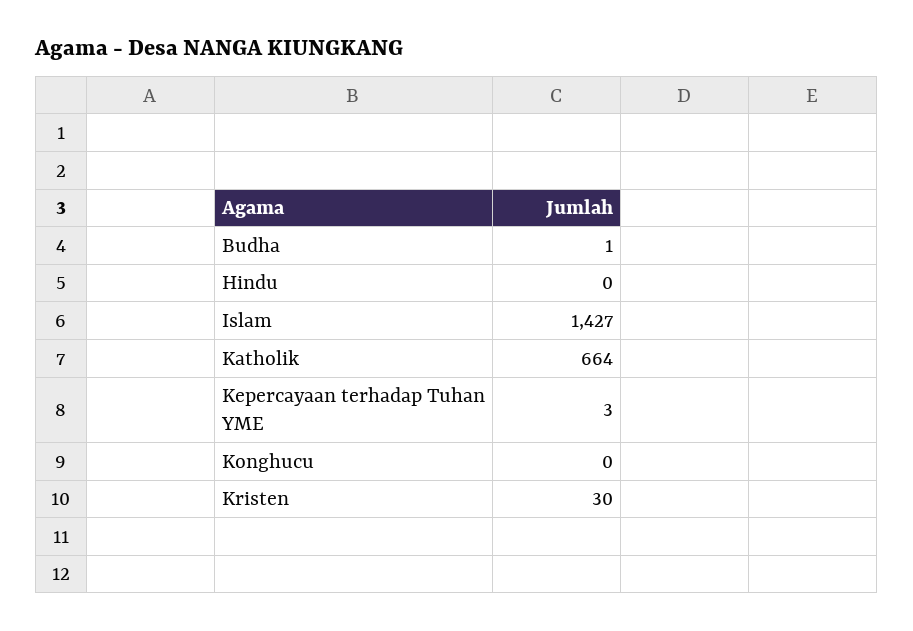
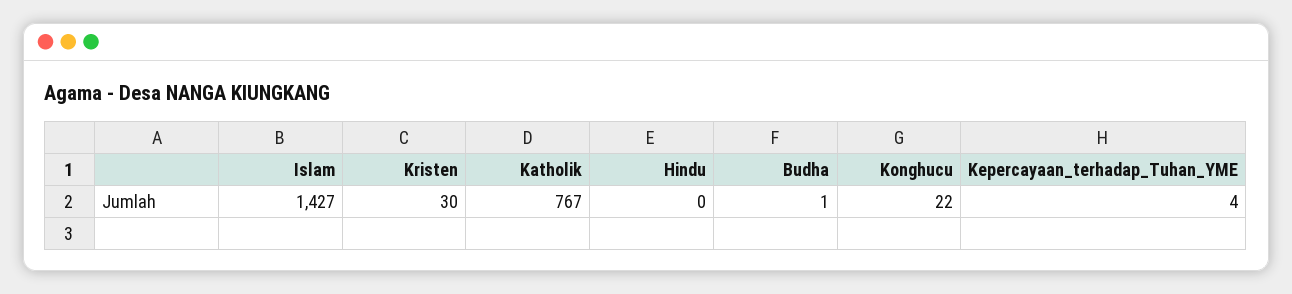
Katholik: 664 -> 767
Kepercayaan terhadap Tuhan YME: 3 -> 4
Konghucu: 0 -> 22

